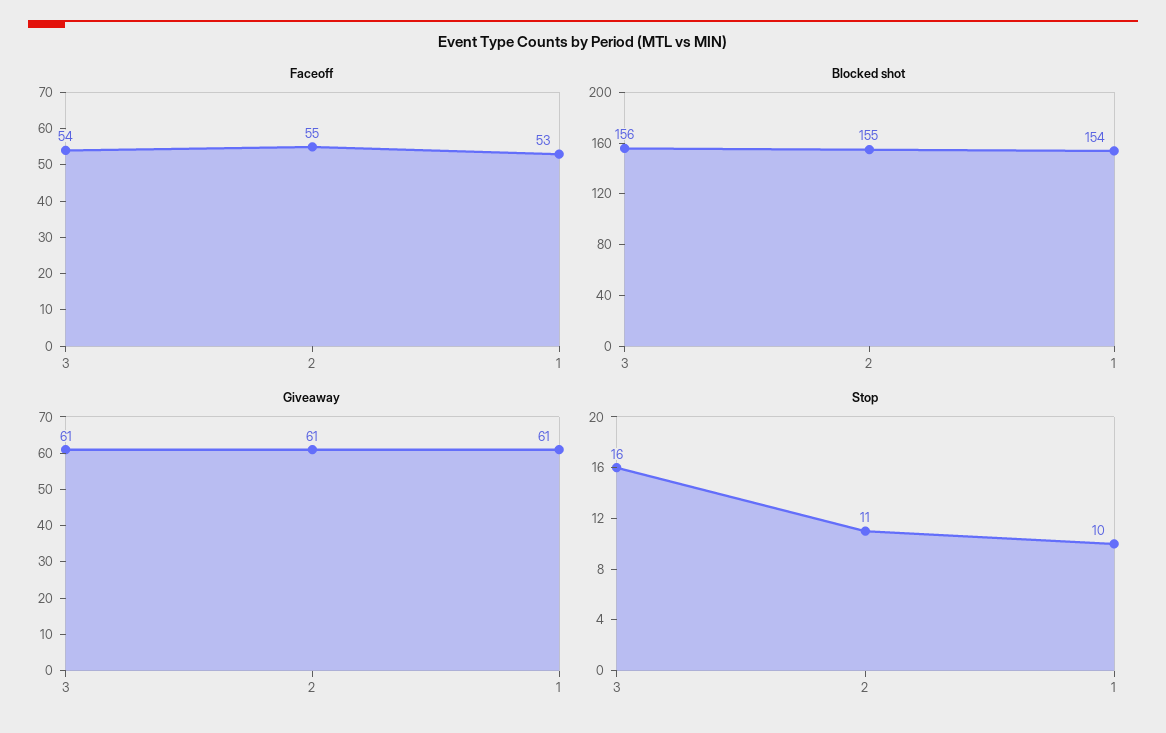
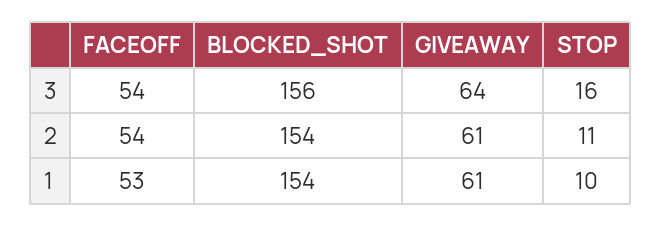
Faceoff, 2: 55 -> 54
Blocked shot, 2: 155 -> 154
Giveaway, 3: 61 -> 64

